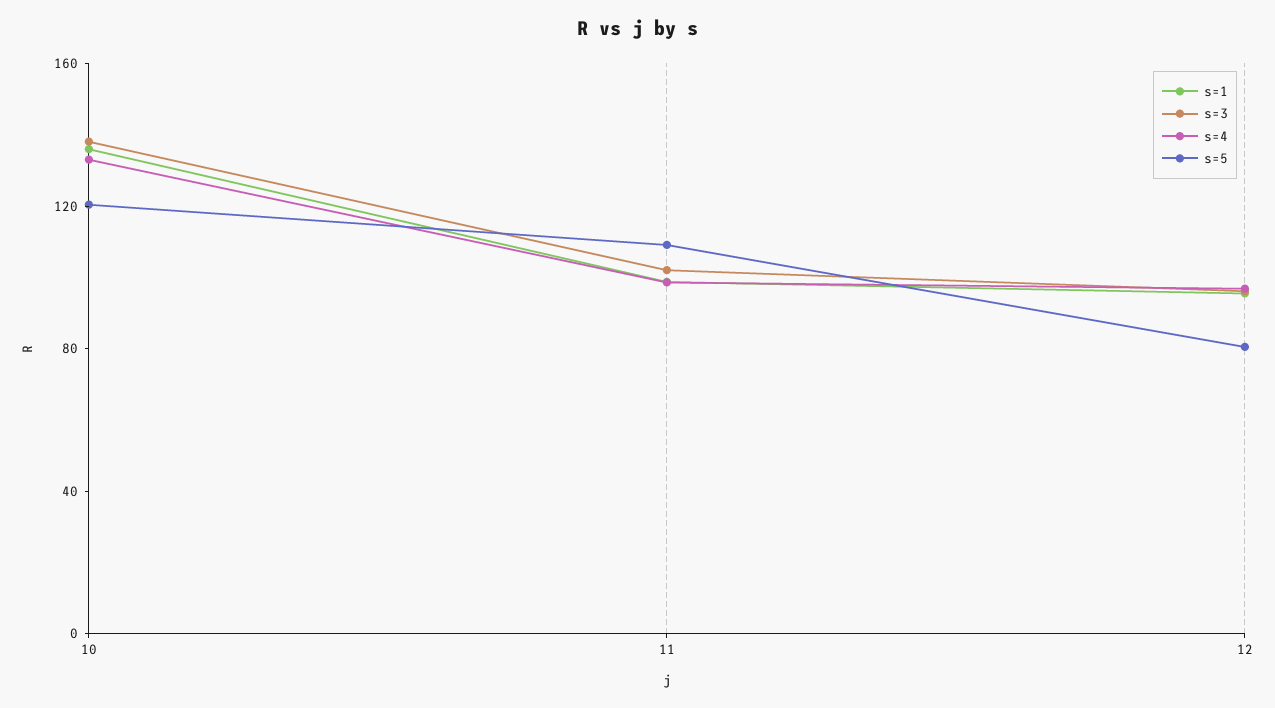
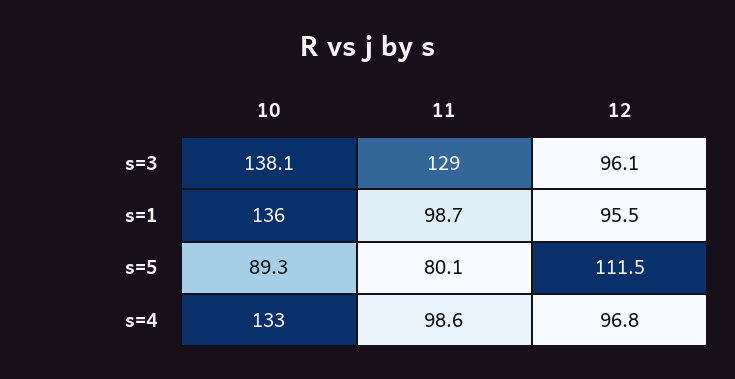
s=5, 10: 120 -> 89.3
s=3, 11: 100 -> 129
s=5, 11: 110 -> 80.1
s=5, 12: 80 -> 111.5

